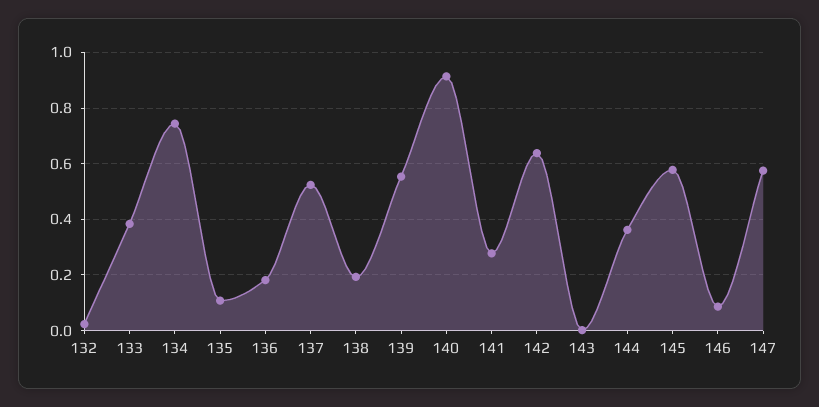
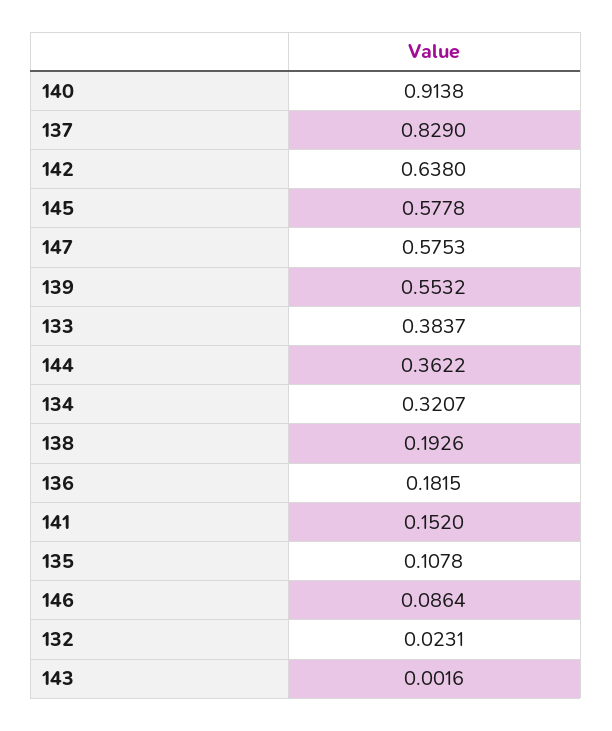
134: 0.75 -> 0.3207
137: 0.525 -> 0.829
141: 0.275 -> 0.152

